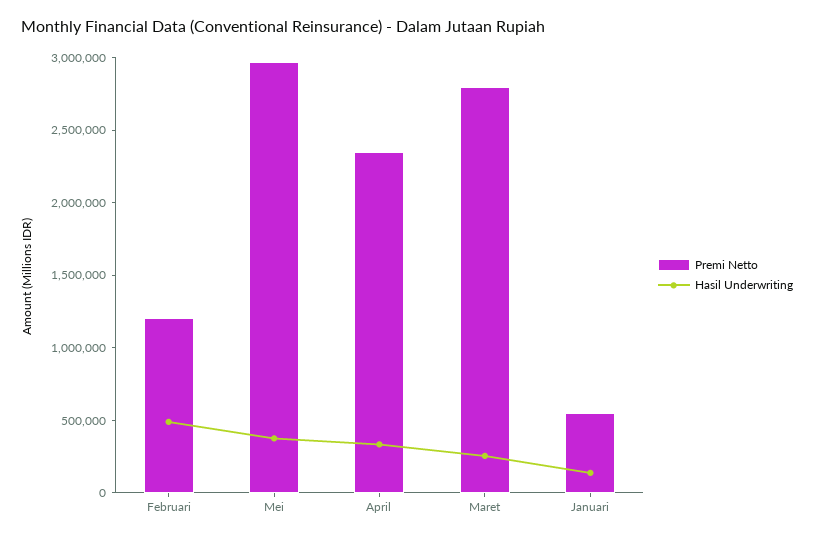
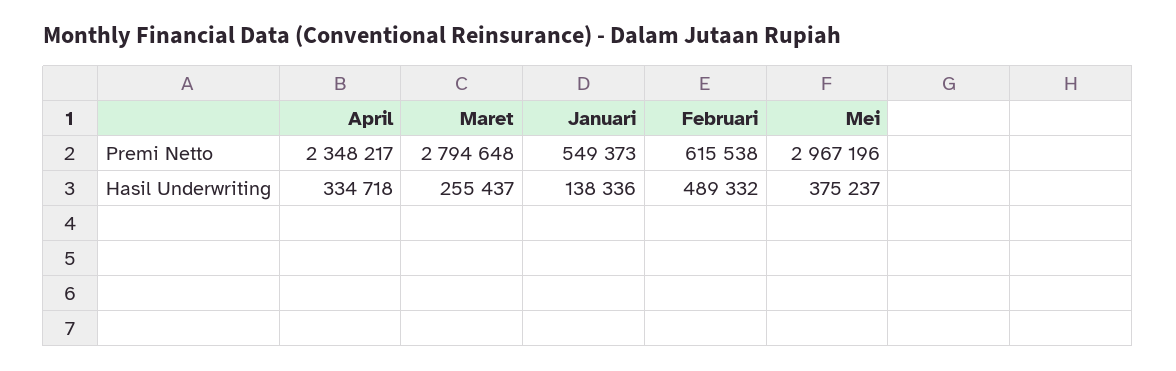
Premi Netto, Februari: 1200000 -> 615538

